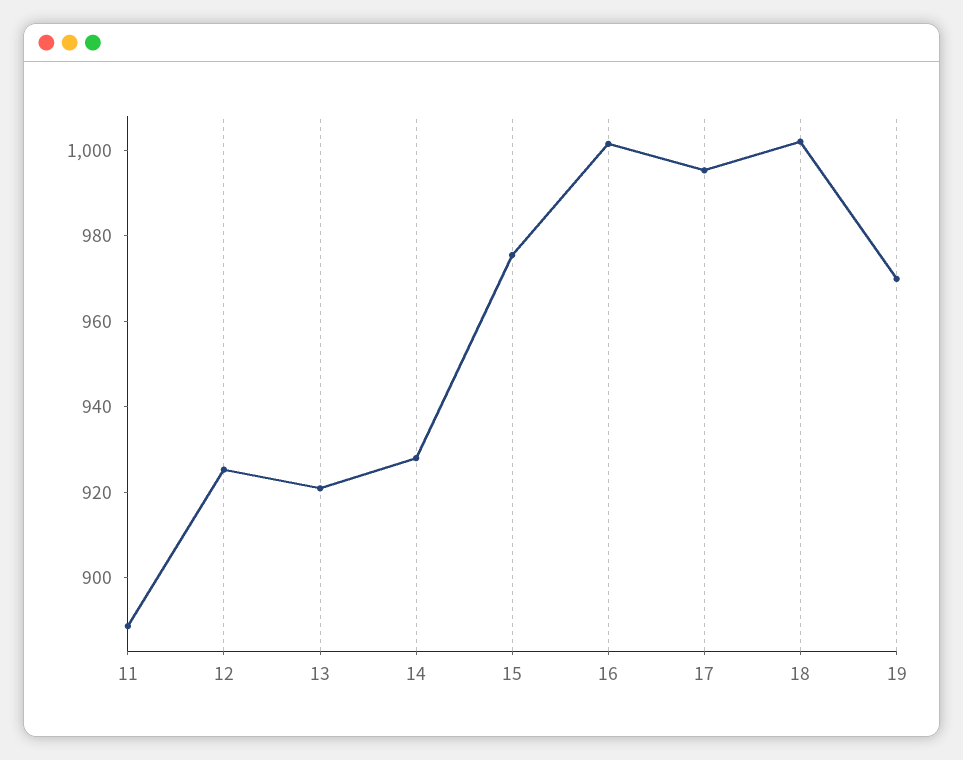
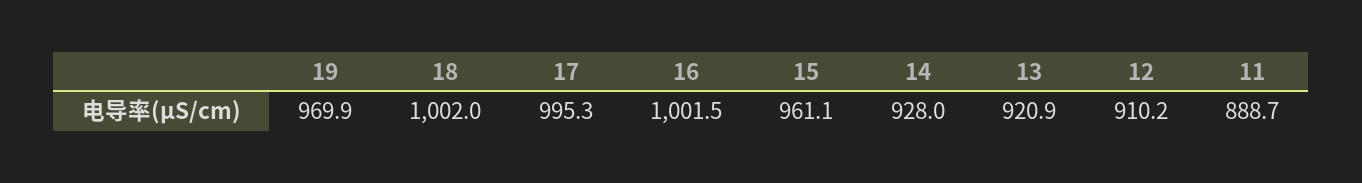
12: 925 -> 910.2
15: 975 -> 961.1

